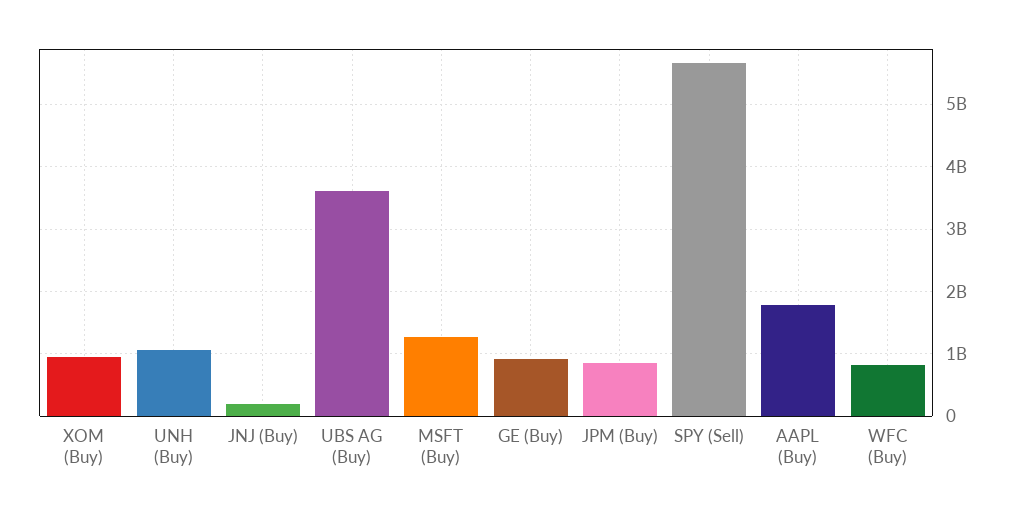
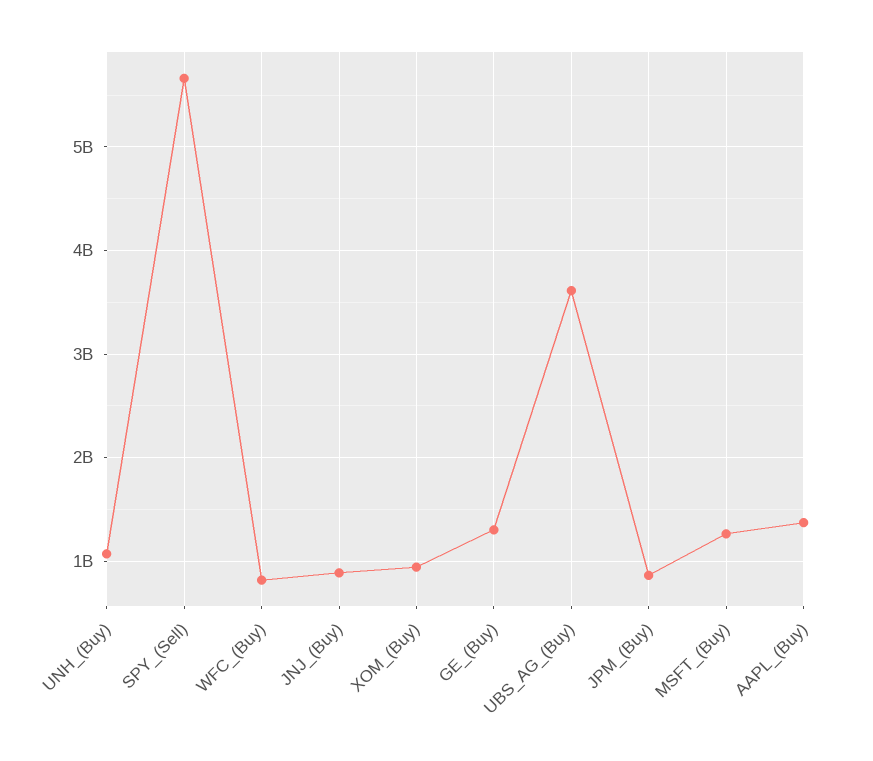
JNJ (Buy): 200000000 -> 900000000
GE (Buy): 900000000 -> 1300000000
AAPL (Buy): 1800000000 -> 1400000000

